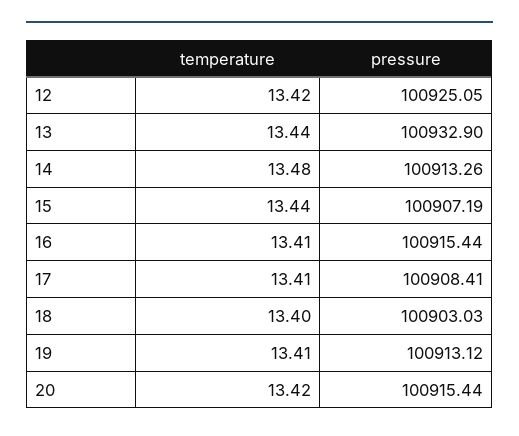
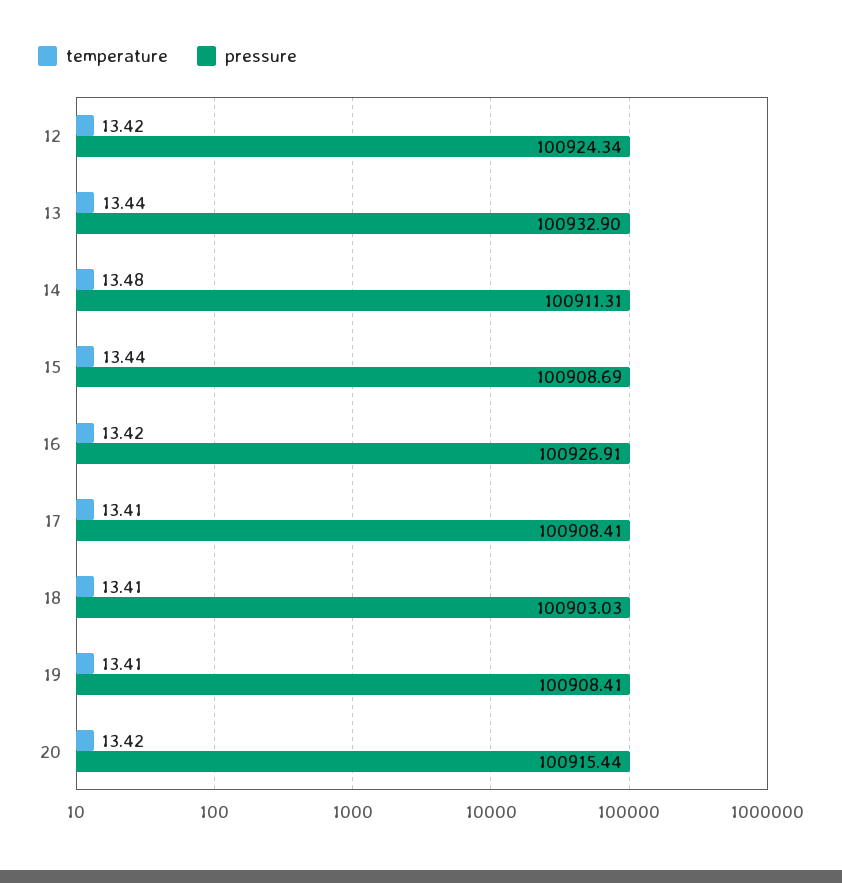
pressure, 12: 100925.05 -> 100924.34
pressure, 14: 100913.26 -> 100911.31
pressure, 15: 100907.19 -> 100908.69
temperature, 16: 13.41 -> 13.42
pressure, 16: 100915.44 -> 100926.91
temperature, 18: 13.4 -> 13.41
pressure, 19: 100913.12 -> 100908.41

